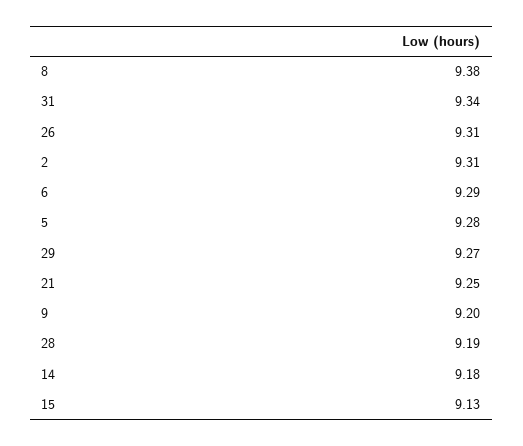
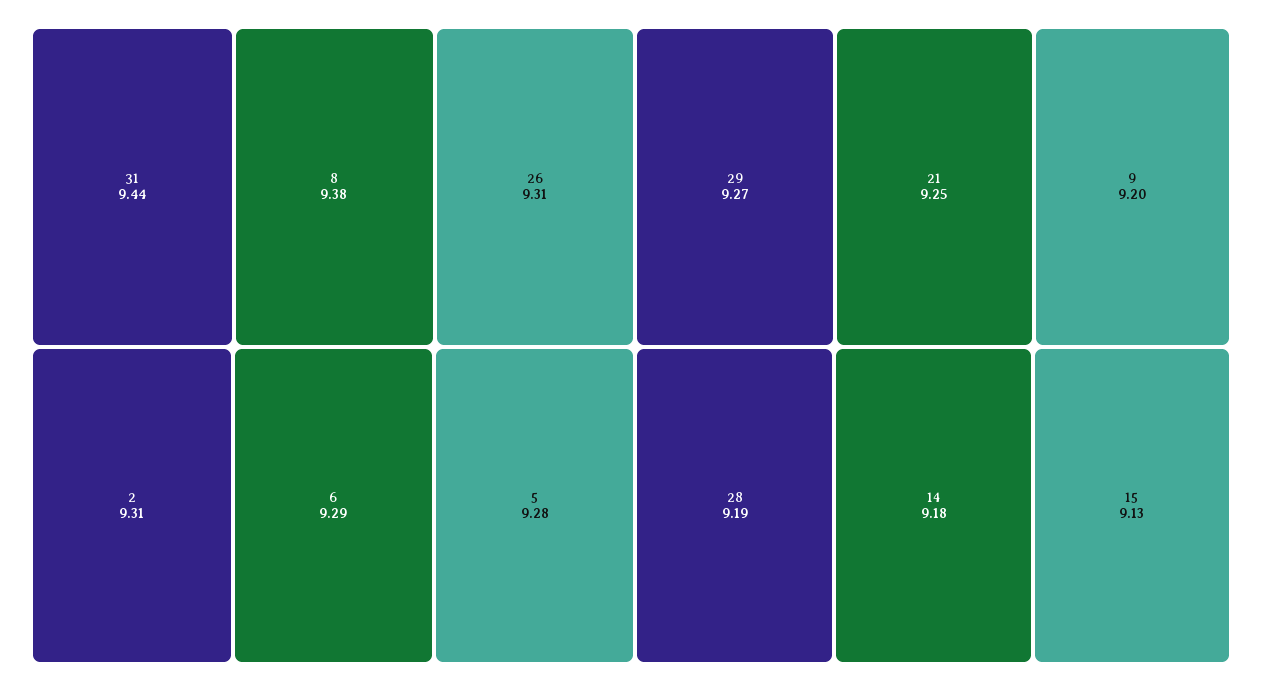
31: 9.34 -> 9.44

